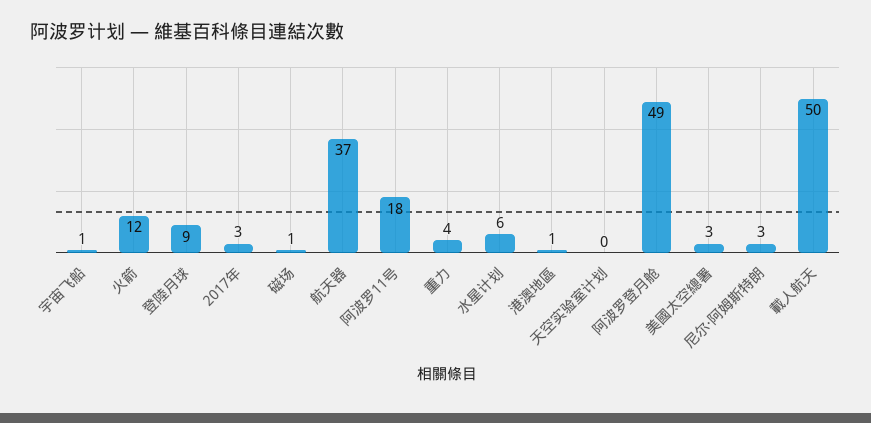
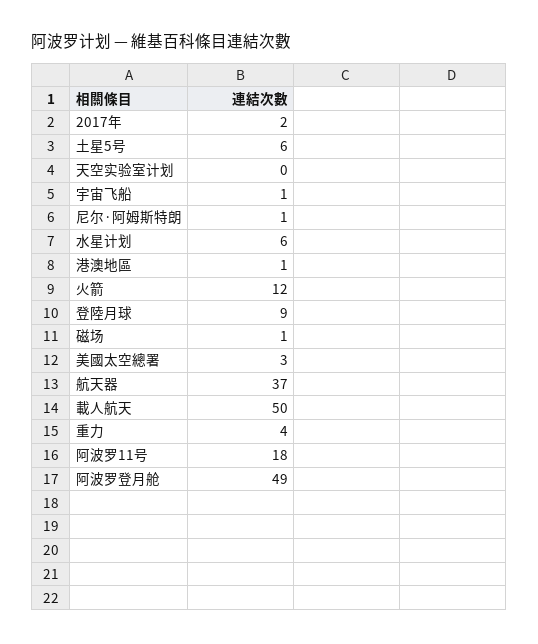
2017年: 3 -> 2
尼尔·阿姆斯特朗: 3 -> 1
土星5号: none -> 6

